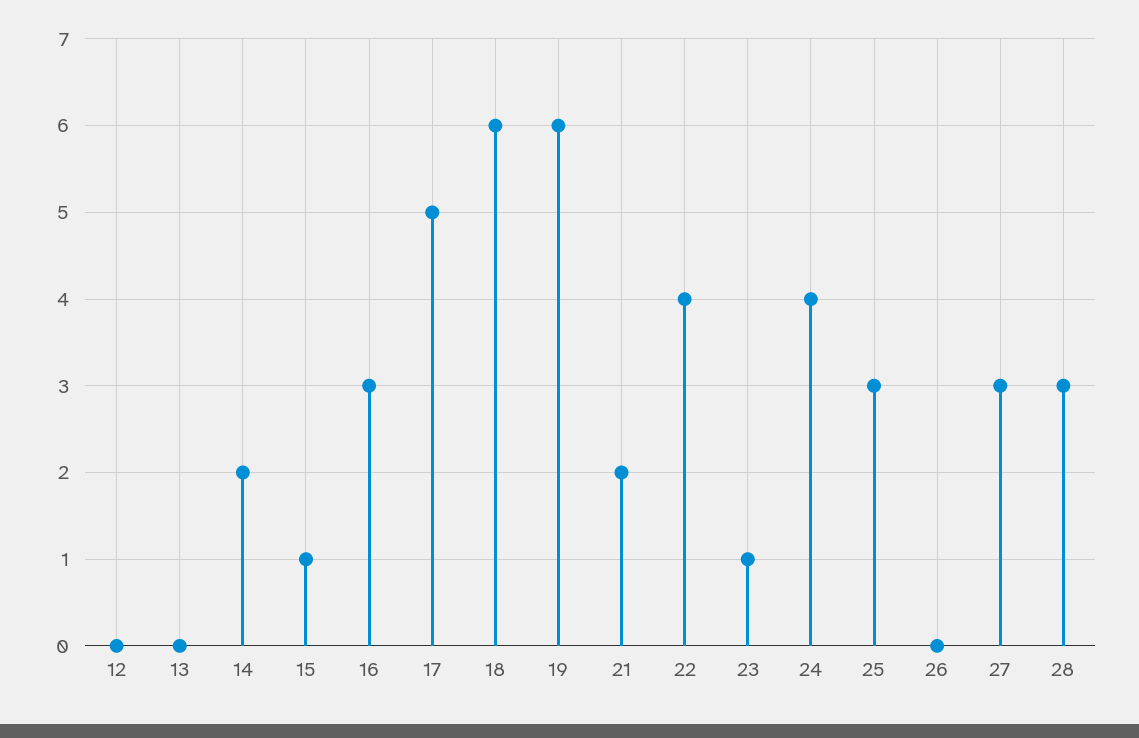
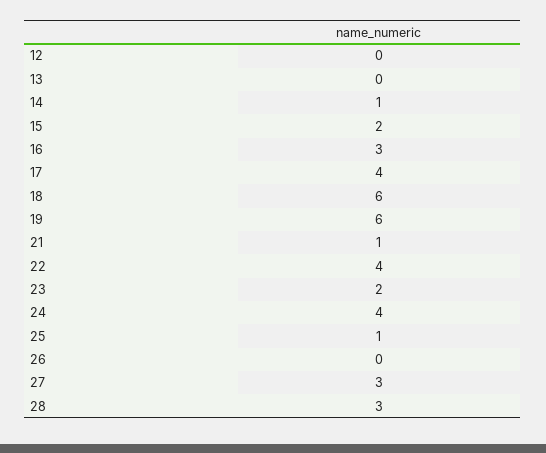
14: 2 -> 1
15: 1 -> 2
17: 5 -> 4
21: 2 -> 1
23: 1 -> 2
25: 3 -> 1

